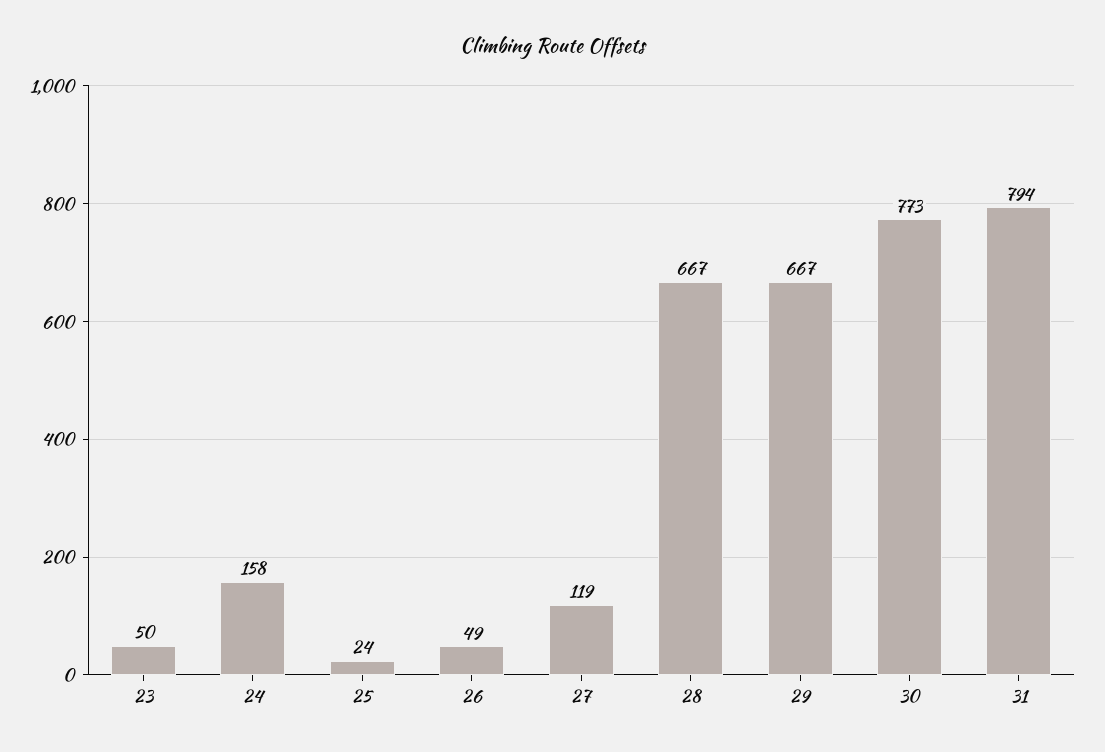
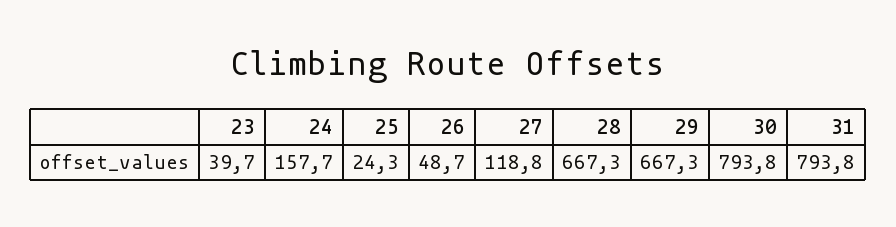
23: 50 -> 39.7
30: 773 -> 793.8

